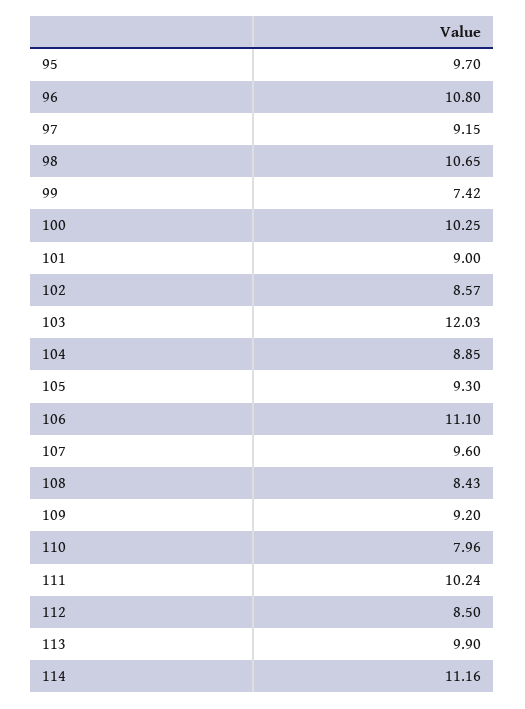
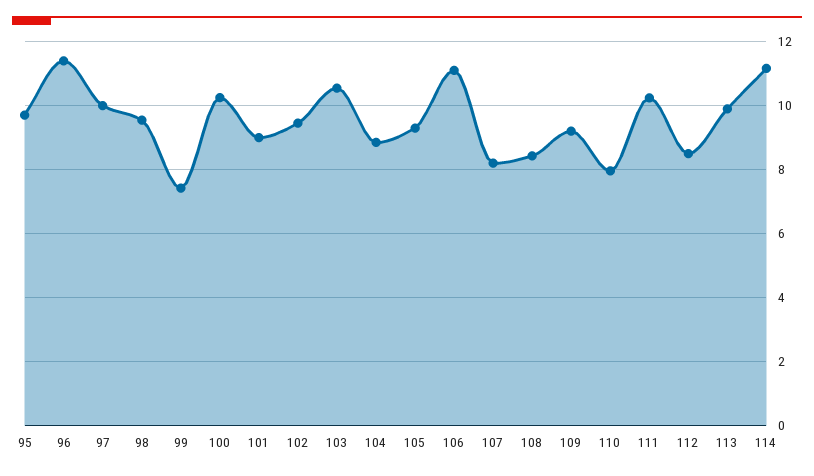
96: 10.8 -> 11.4
97: 9.15 -> 10
98: 10.65 -> 9.6
102: 8.57 -> 9.4
103: 12.03 -> 10.6
107: 9.6 -> 8.2

